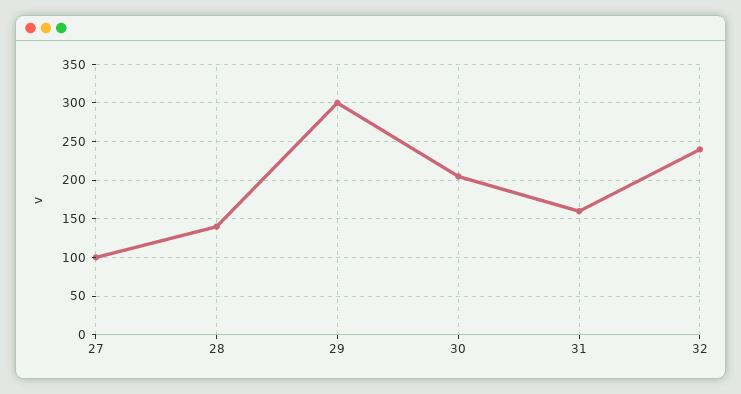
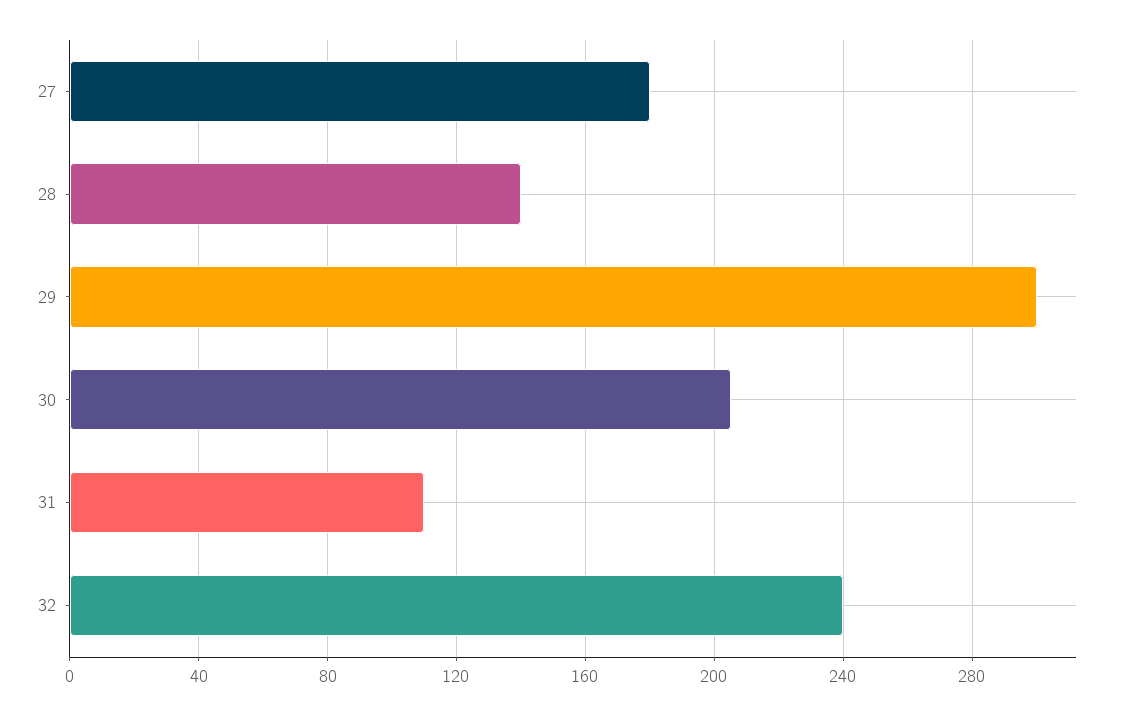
27: 100 -> 180
31: 160 -> 110

